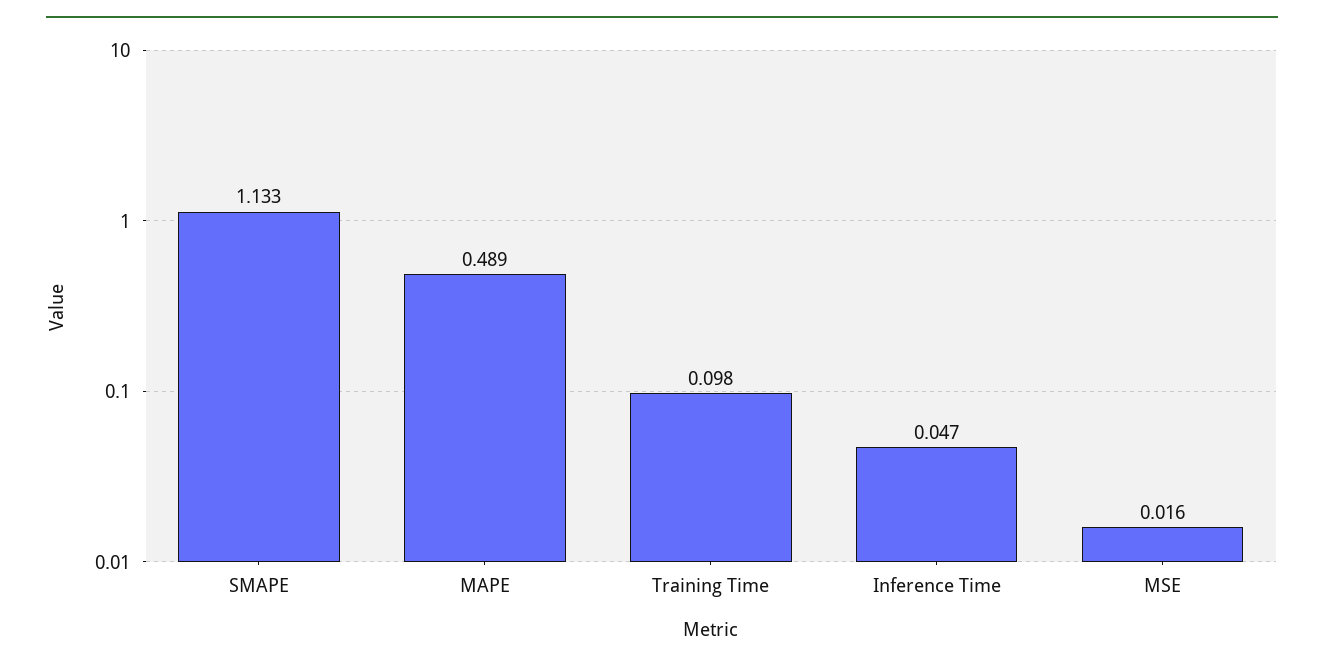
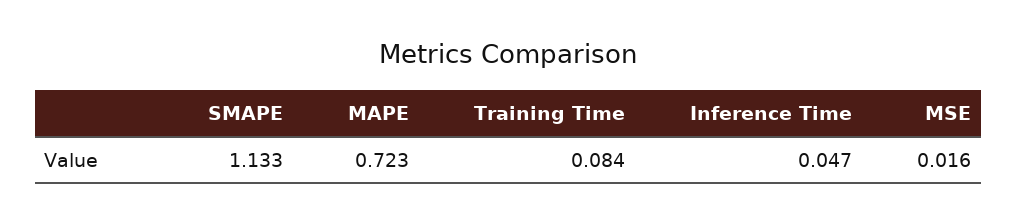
MAPE: 0.489 -> 0.723
Training Time: 0.098 -> 0.084

